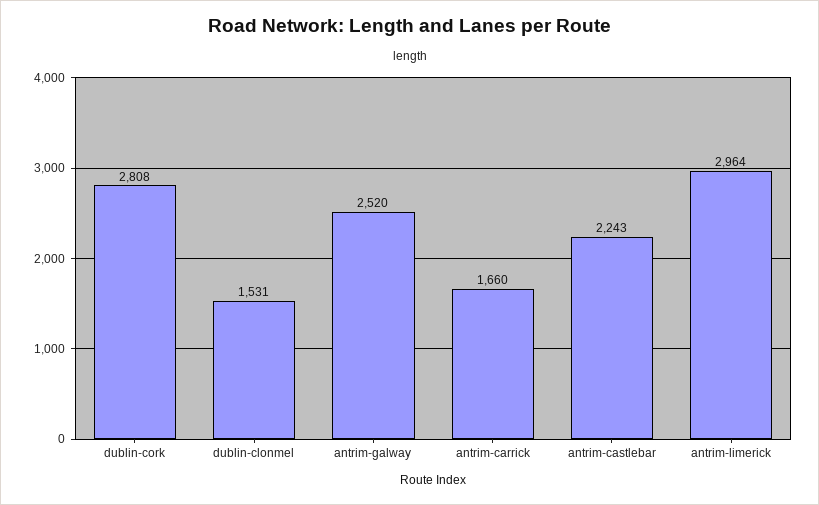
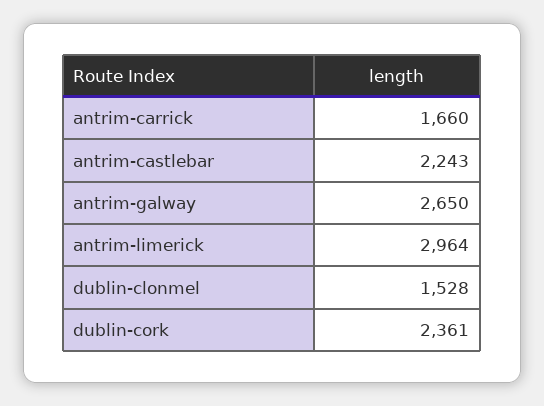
dublin-cork: 2808 -> 2361
dublin-clonmel: 1531 -> 1528
antrim-galway: 2520 -> 2650

